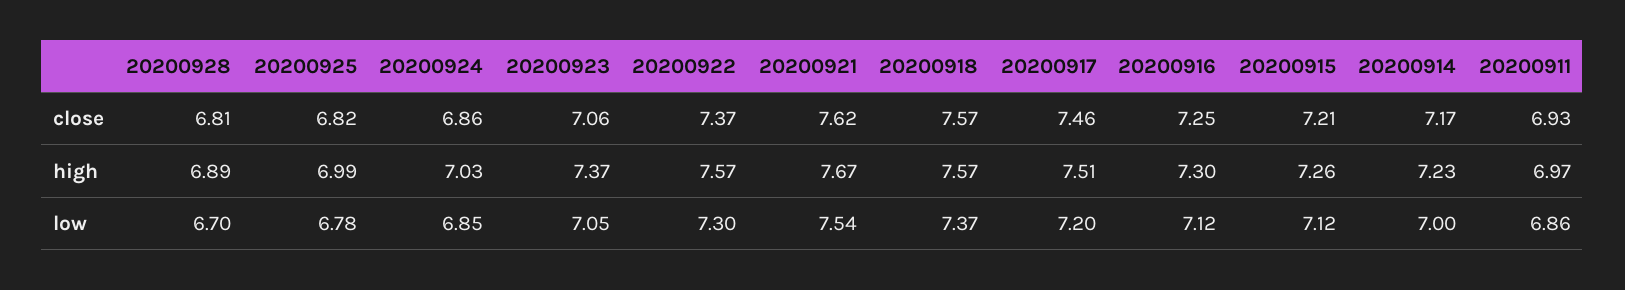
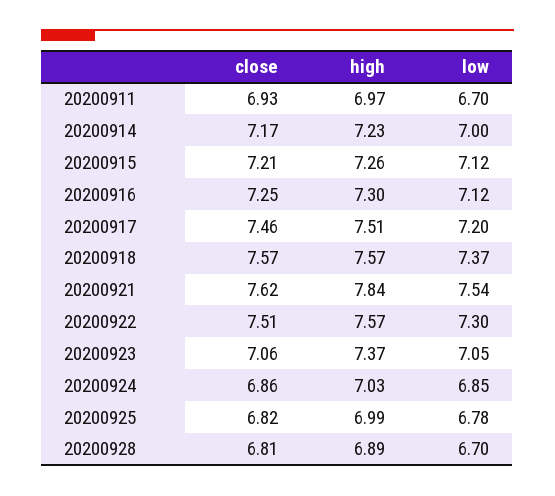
20200922, close: 7.37 -> 7.51
20200921, high: 7.67 -> 7.84
20200911, low: 6.86 -> 6.7

